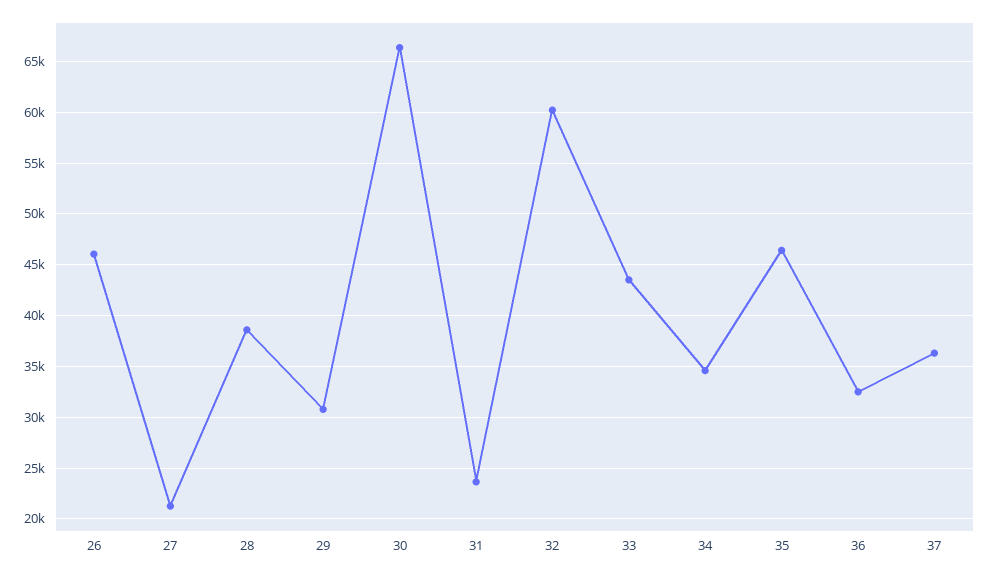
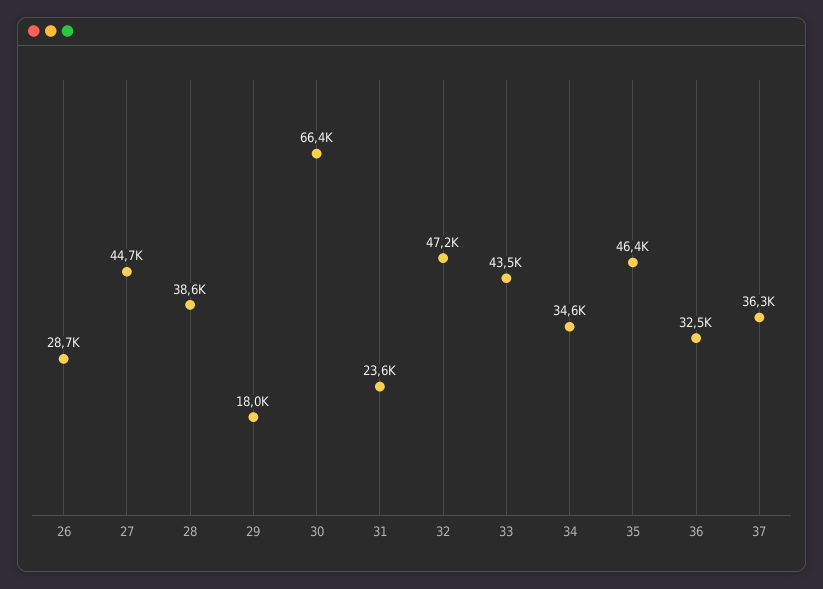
26: 46000 -> 28700
27: 21000 -> 44700
29: 31000 -> 18000
32: 60000 -> 47200

